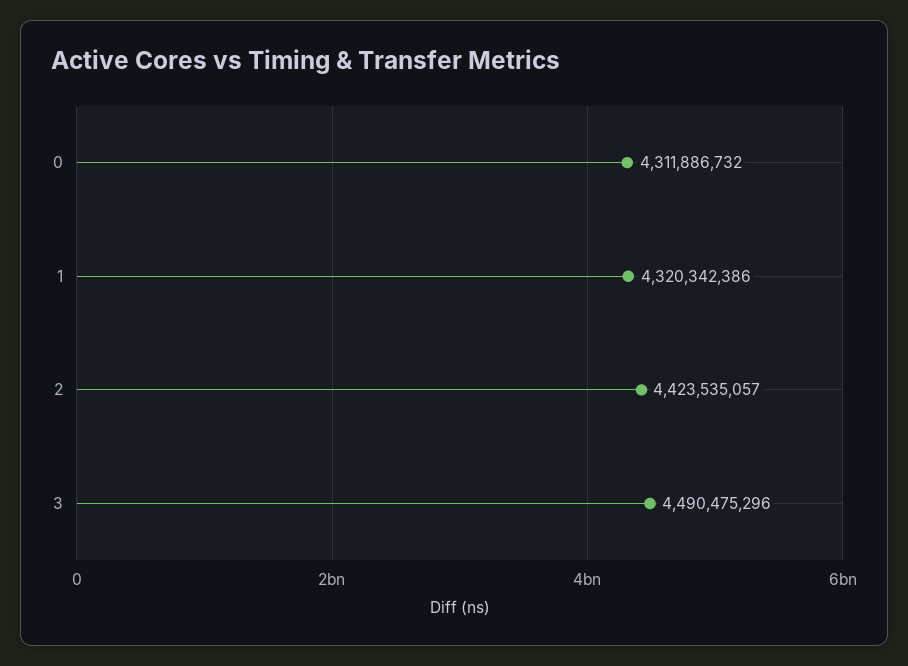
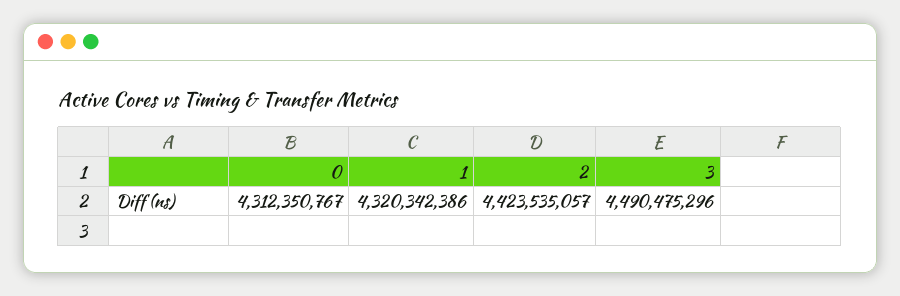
0: 4311886732 -> 4312350767

